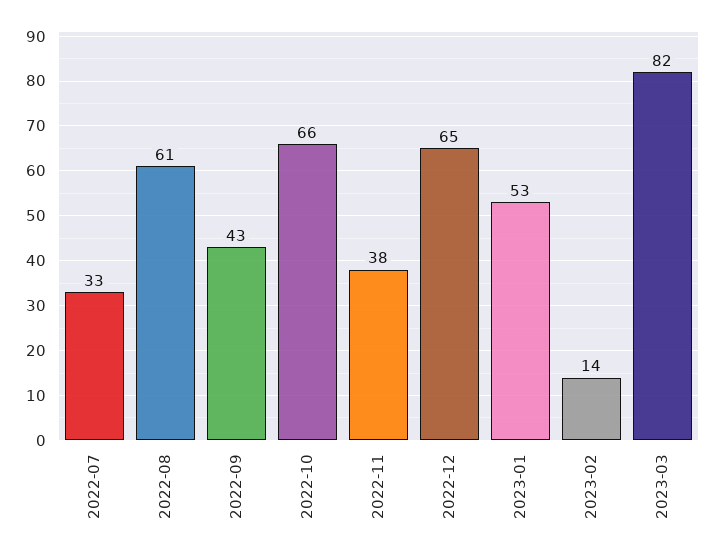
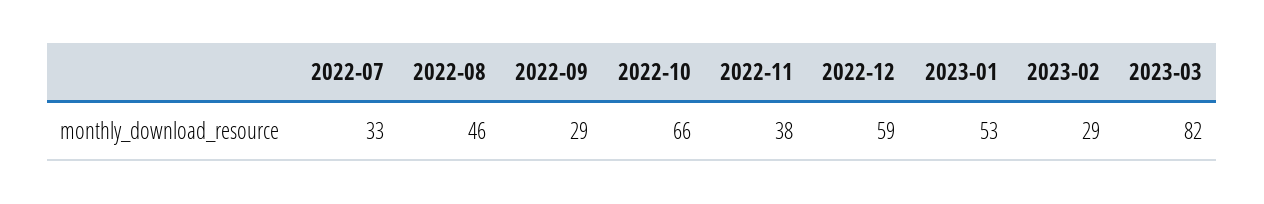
2022-08: 61 -> 46
2022-09: 43 -> 29
2022-12: 65 -> 59
2023-02: 14 -> 29

